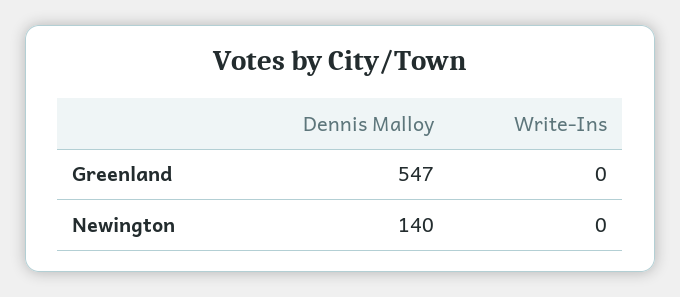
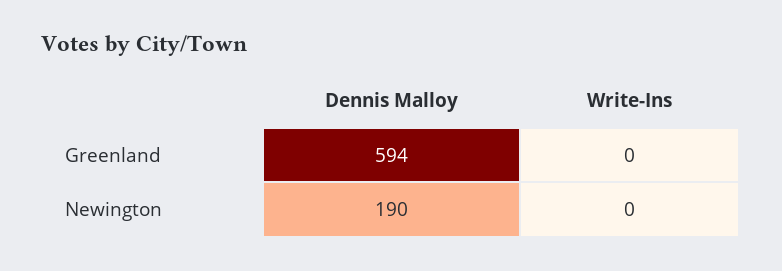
Dennis Malloy, Greenland: 547 -> 594
Dennis Malloy, Newington: 140 -> 190

